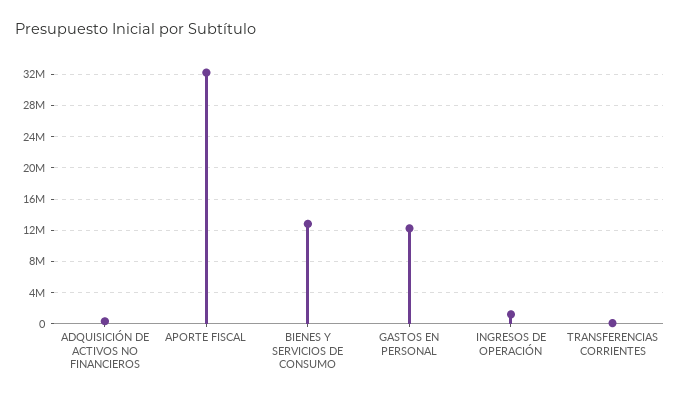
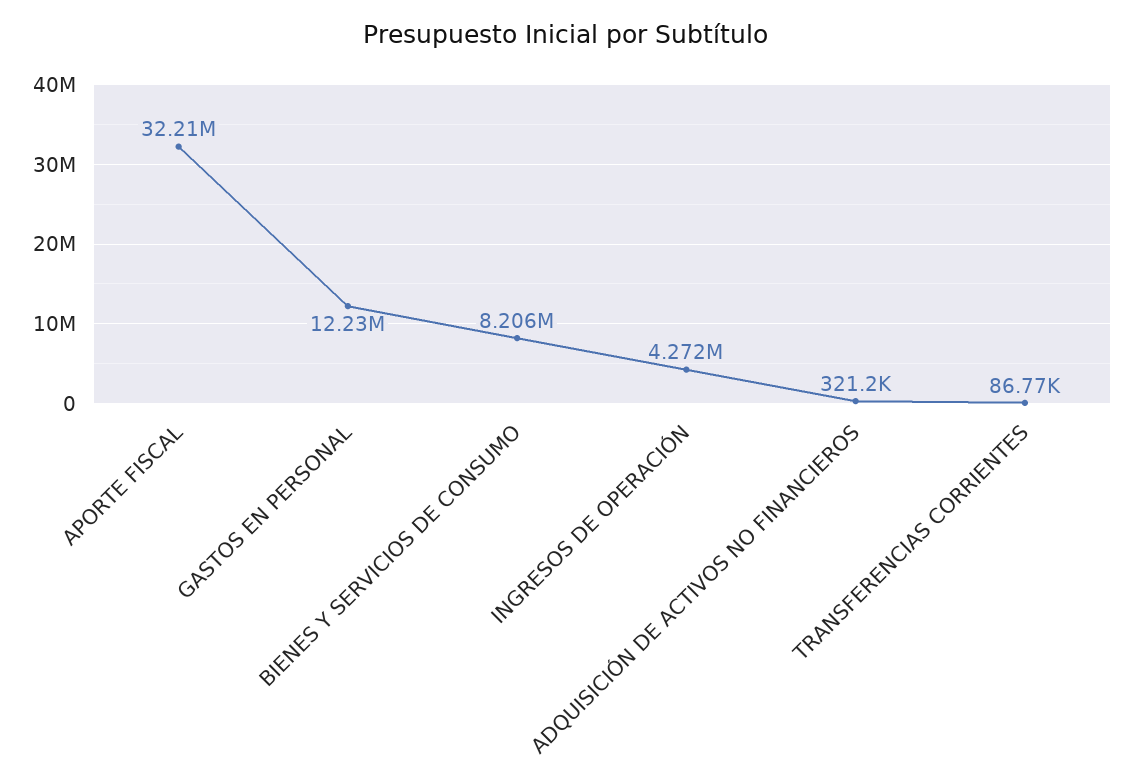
BIENES Y SERVICIOS DE CONSUMO: 13000000 -> 8206000
INGRESOS DE OPERACIÓN: 1000000 -> 4272000

